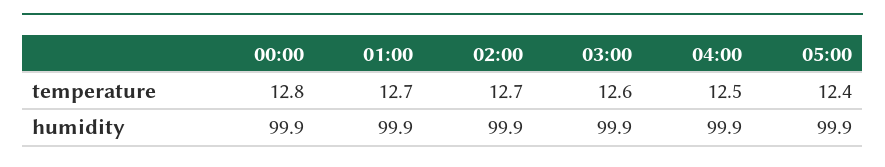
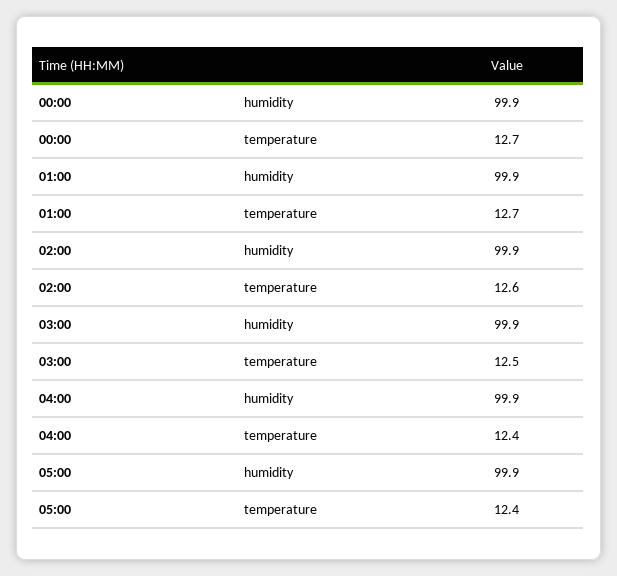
00:00, temperature: 12.8 -> 12.7
02:00, temperature: 12.7 -> 12.6
03:00, temperature: 12.6 -> 12.5
04:00, temperature: 12.5 -> 12.4

